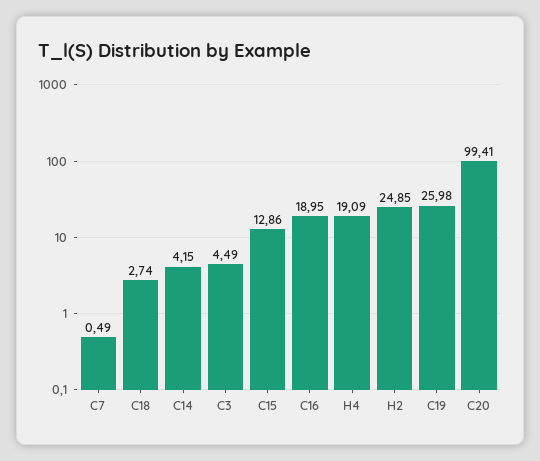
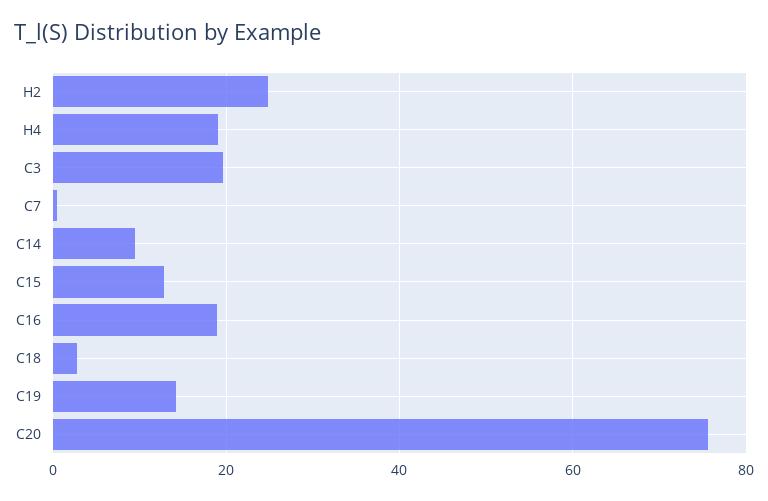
C14: 4.15 -> 10
C3: 4.49 -> 20
C19: 25.98 -> 14
C20: 99.41 -> 76

